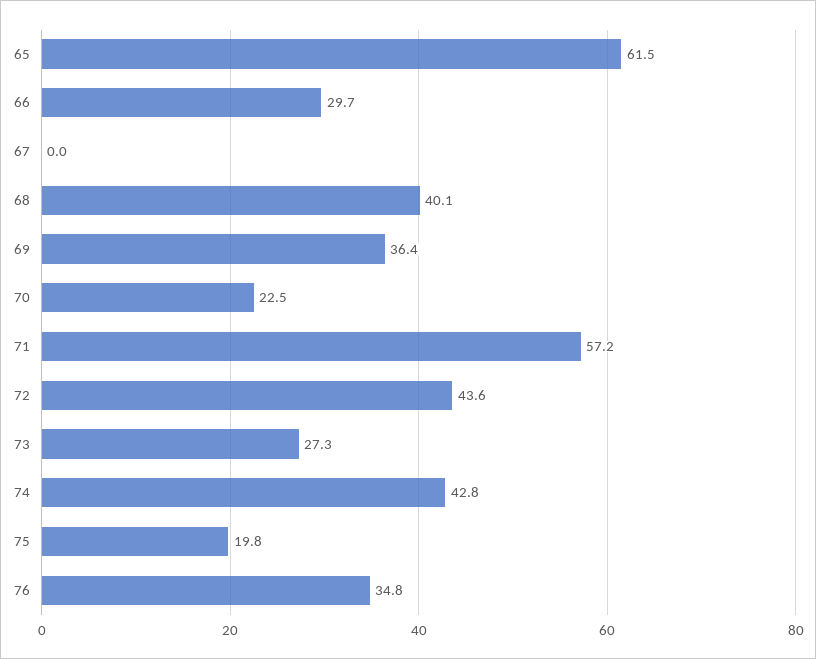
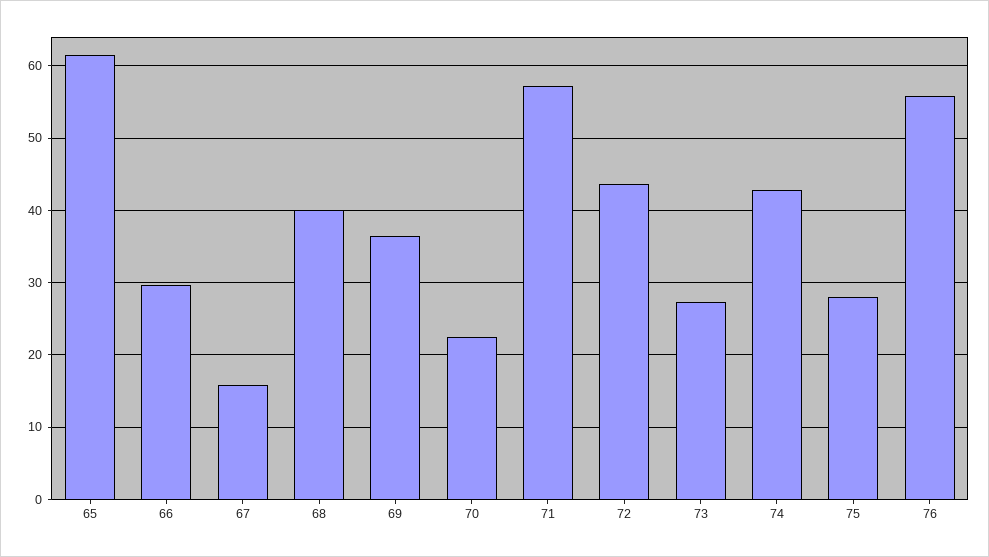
67: 0 -> 16
75: 19.8 -> 28
76: 34.8 -> 56

